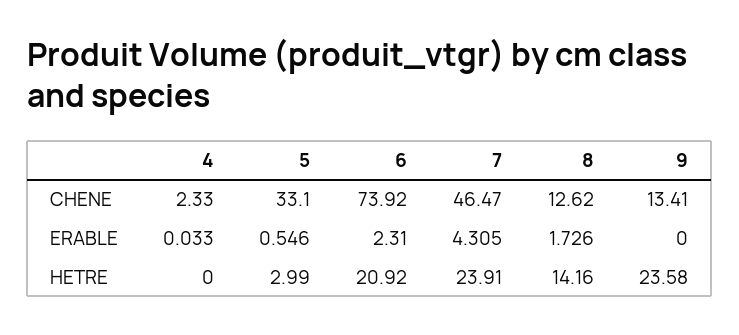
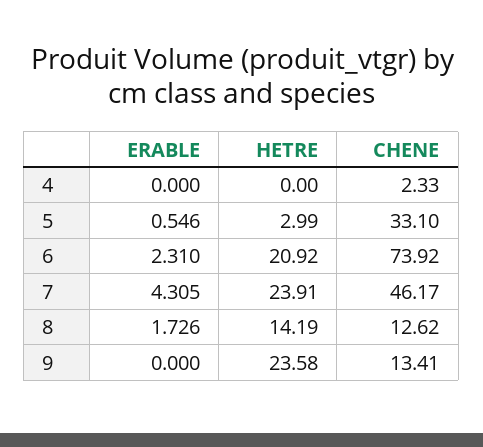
7, CHENE: 46.47 -> 46.17
4, ERABLE: 0.033 -> 0
8, HETRE: 14.16 -> 14.19

